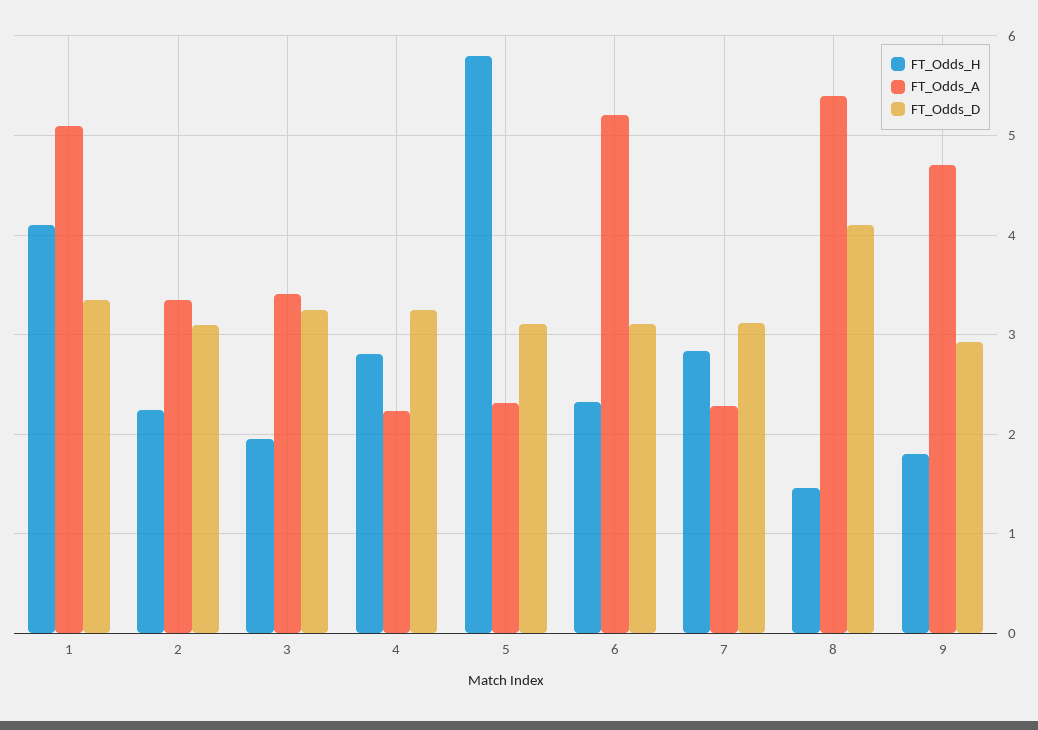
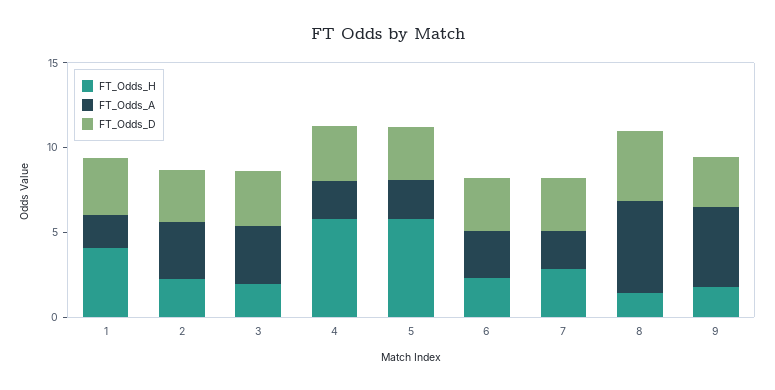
FT_Odds_A, 1: 5.1 -> 2
FT_Odds_H, 4: 2.8 -> 6
FT_Odds_A, 6: 5.2 -> 3

